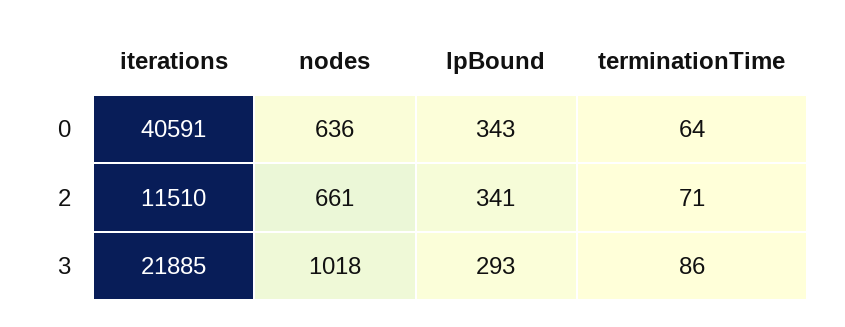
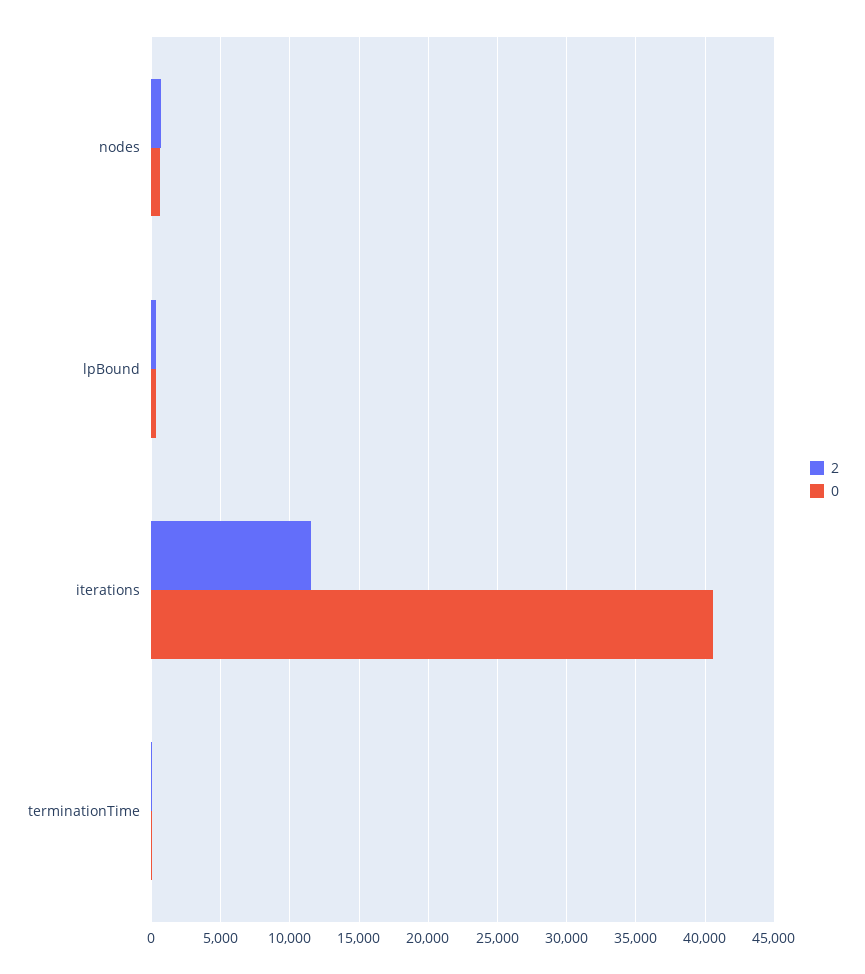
3, iterations: 21885 -> none
3, nodes: 1018 -> none
3, lpBound: 293 -> none
3, terminationTime: 86 -> none

